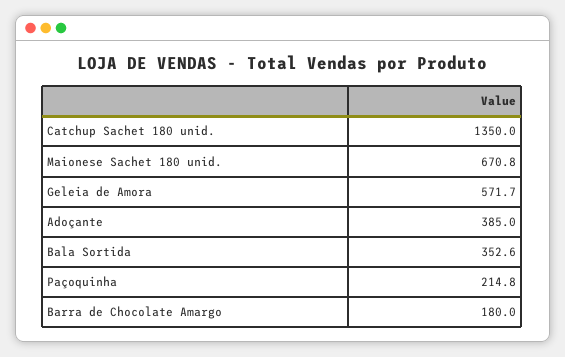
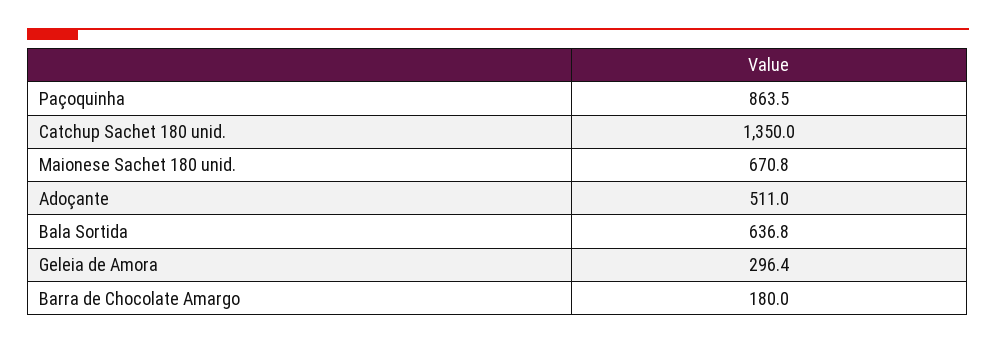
Geleia de Amora: 571.7 -> 296.4
Adoçante: 385 -> 511
Bala Sortida: 352.6 -> 636.8
Paçoquinha: 214.8 -> 863.5

